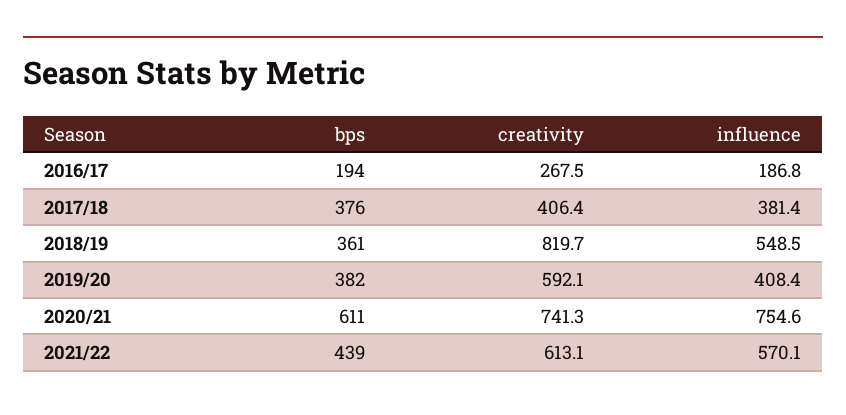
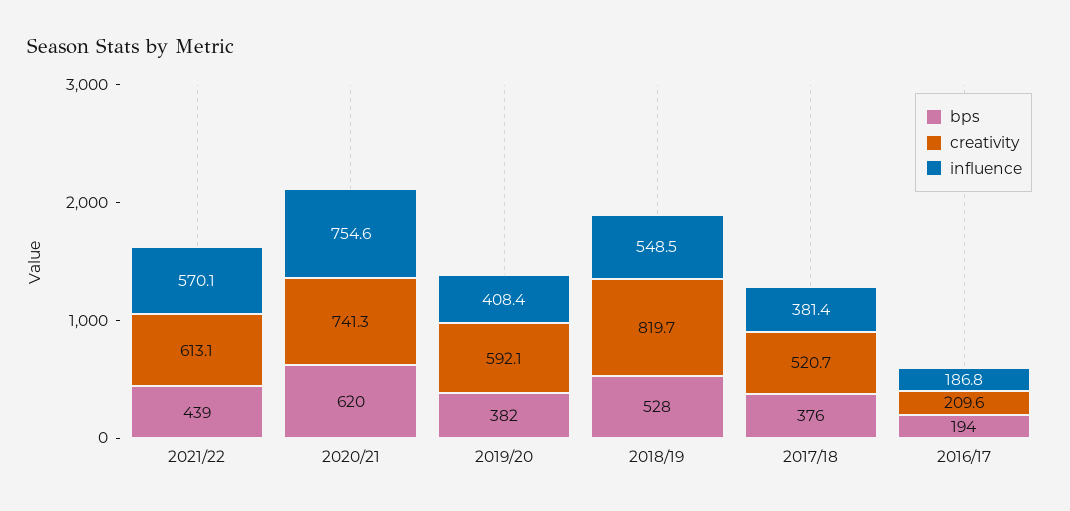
creativity, 2016/17: 267.5 -> 209.6
creativity, 2017/18: 406.4 -> 520.7
bps, 2018/19: 361 -> 528
bps, 2020/21: 611 -> 620

